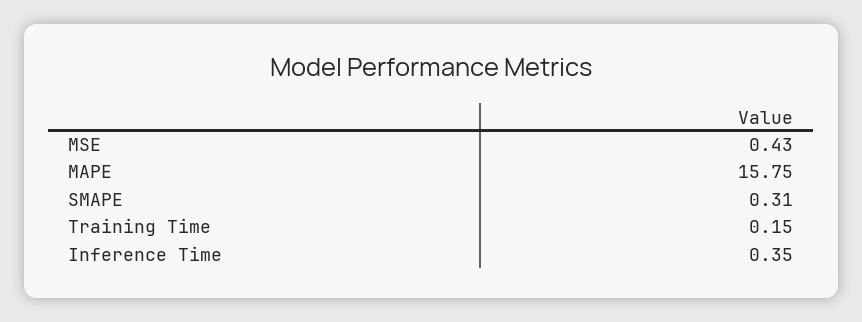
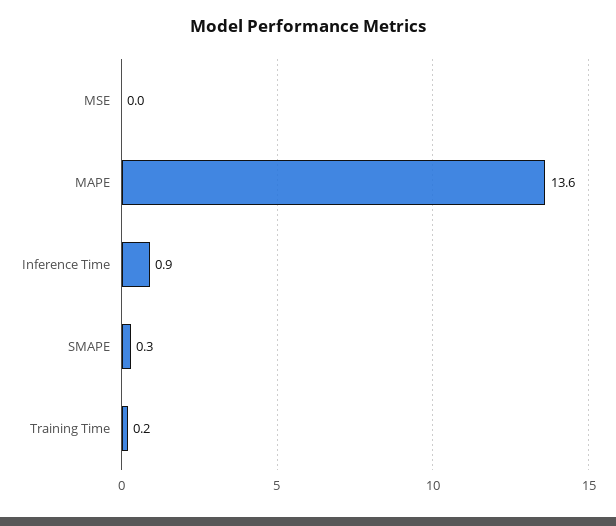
MSE: 0.43 -> 0
MAPE: 15.75 -> 13.6
Inference Time: 0.35 -> 0.9

